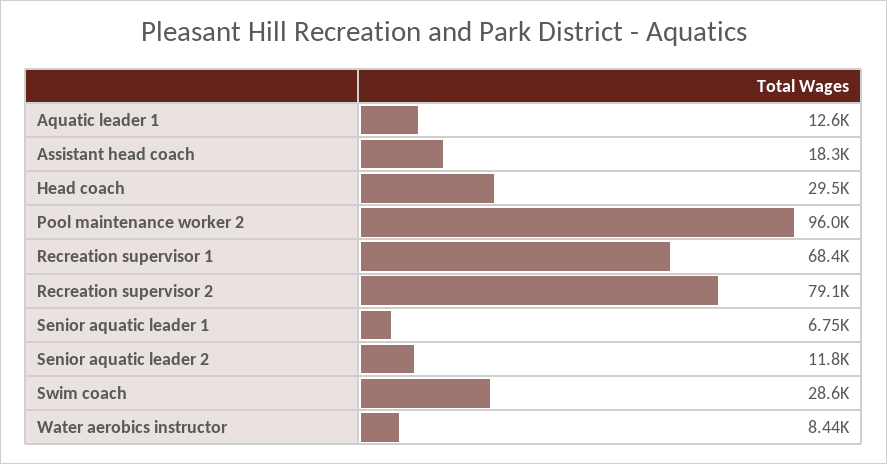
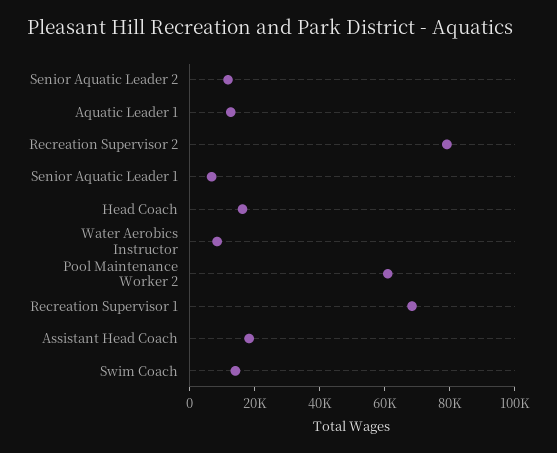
Head coach: 29500 -> 15000
Pool maintenance worker 2: 96000 -> 60000
Swim coach: 28600 -> 15000

